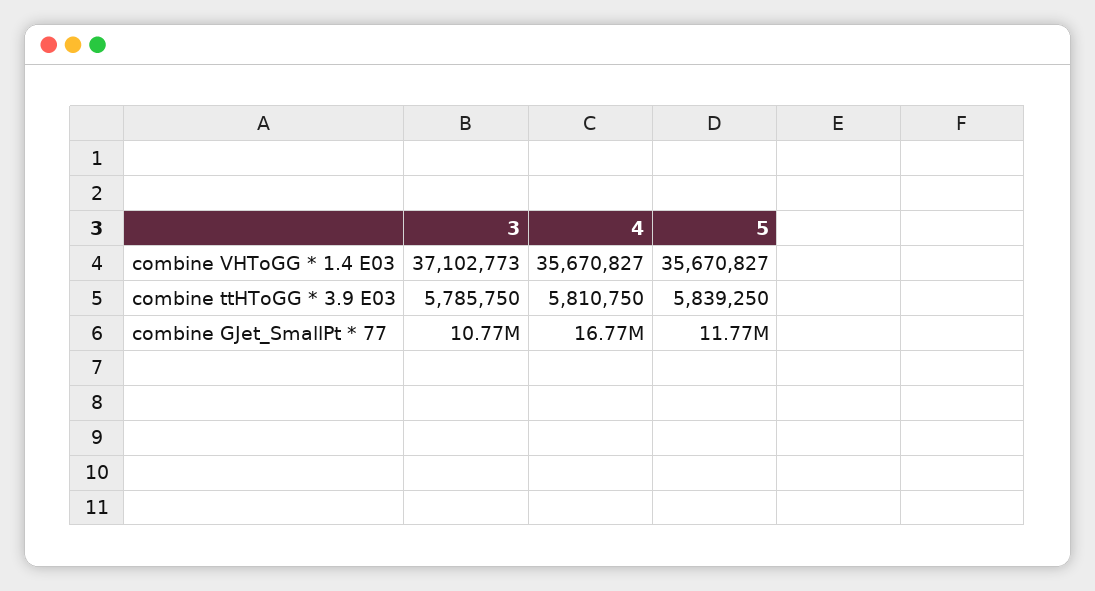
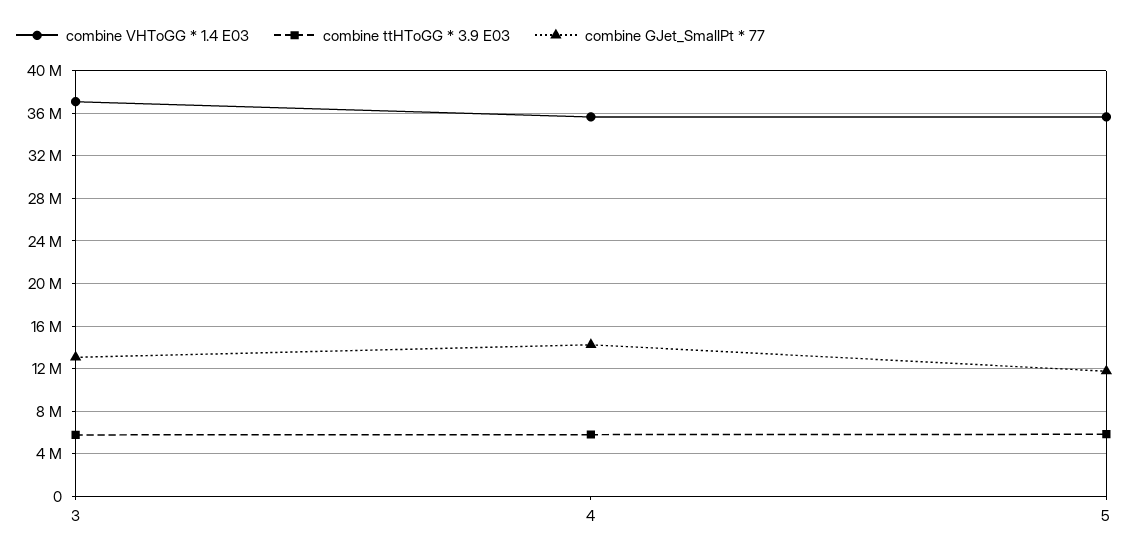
combine GJet_SmallPt * 77, 3: 10770000 -> 13000000
combine GJet_SmallPt * 77, 4: 16770000 -> 14000000

